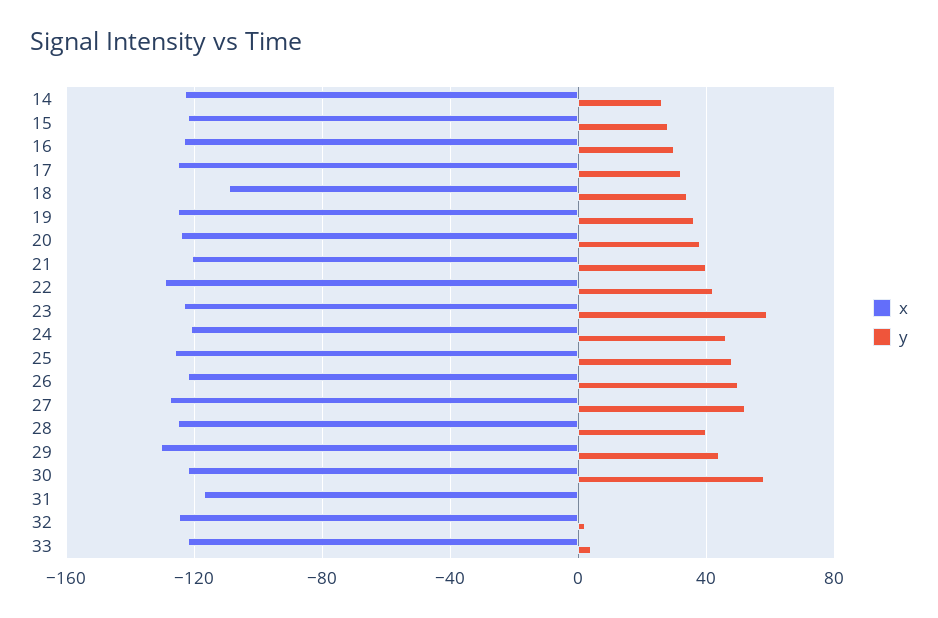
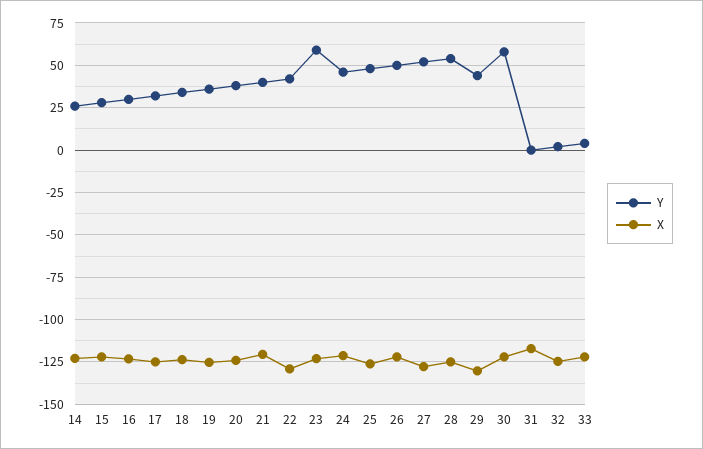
x, 18: -110 -> -125
y, 28: 40 -> 55

